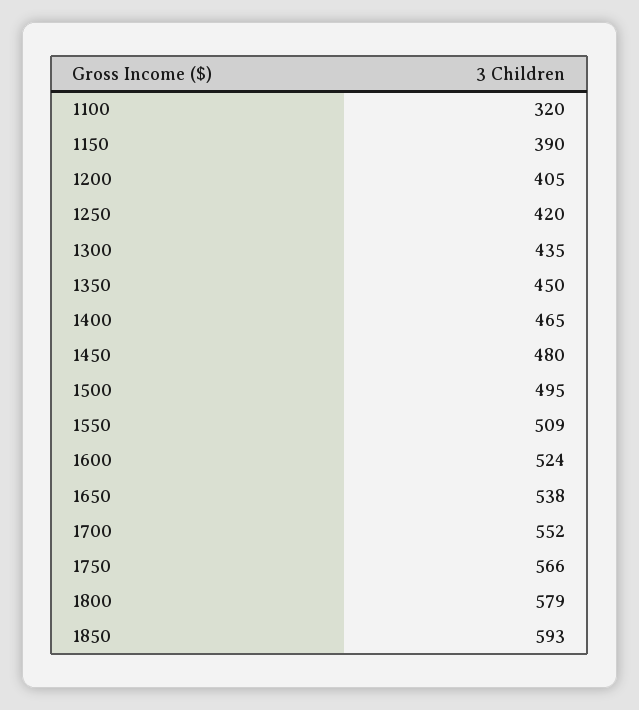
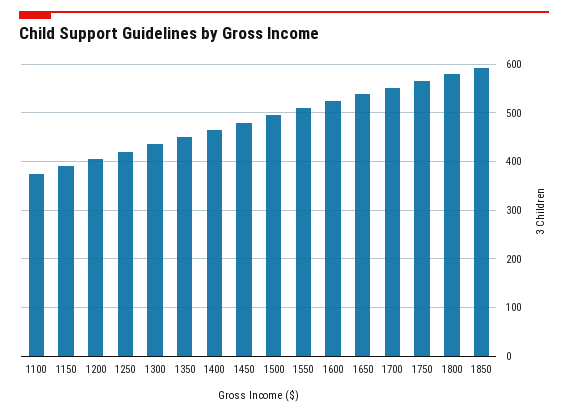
1100: 320 -> 380

